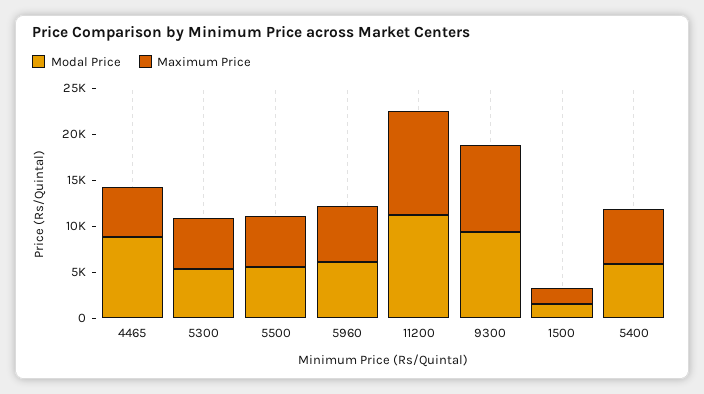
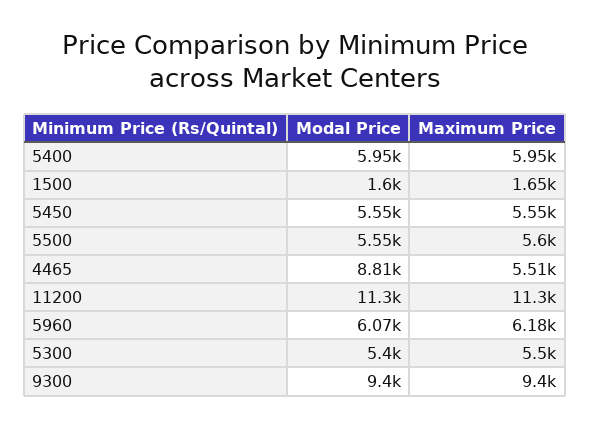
Modal Price, 5450: none -> 5550
Maximum Price, 5450: none -> 5550

